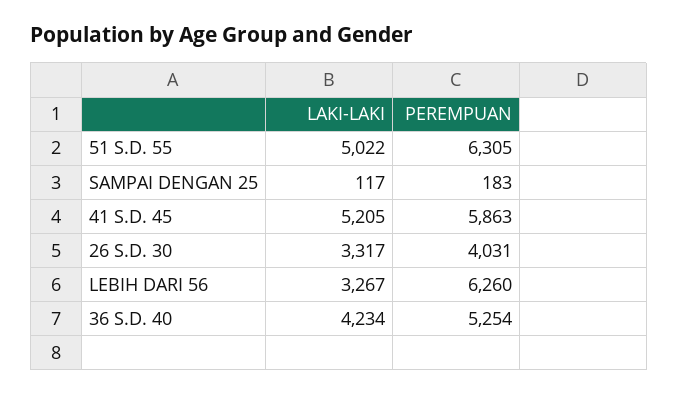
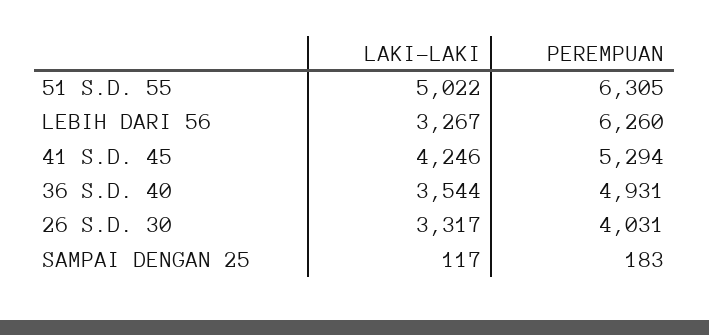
LAKI-LAKI, 41 S.D. 45: 5205 -> 4246
PEREMPUAN, 41 S.D. 45: 5863 -> 5294
LAKI-LAKI, 36 S.D. 40: 4234 -> 3544
PEREMPUAN, 36 S.D. 40: 5254 -> 4931

